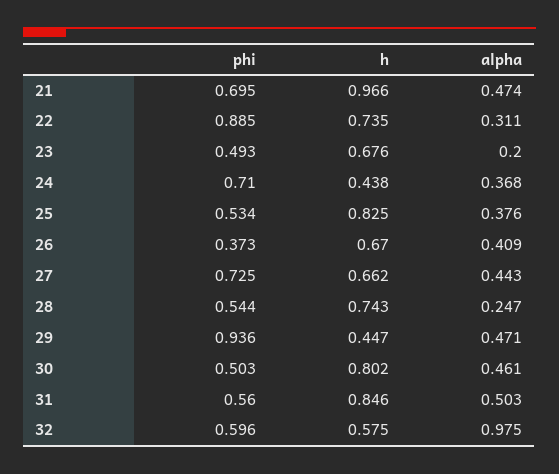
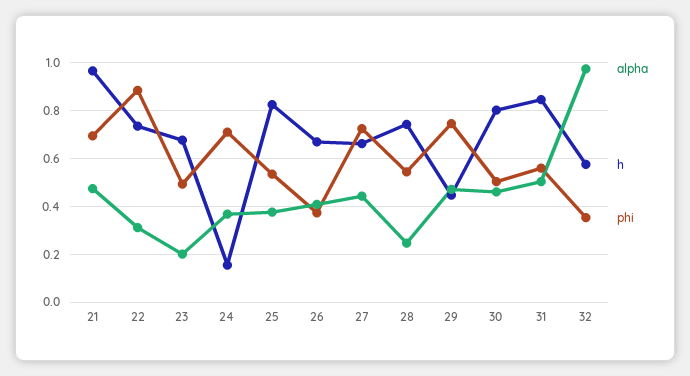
h, 24: 0.438 -> 0.15
phi, 29: 0.936 -> 0.75
phi, 32: 0.596 -> 0.35

